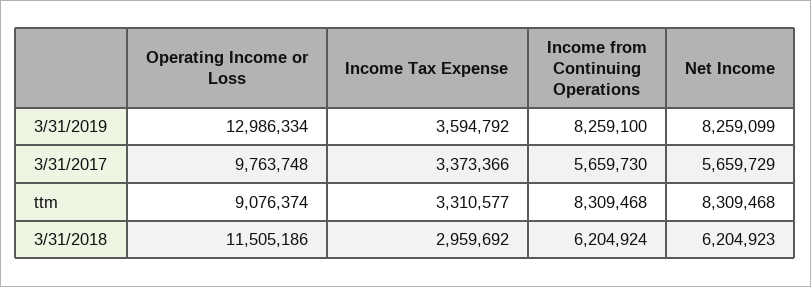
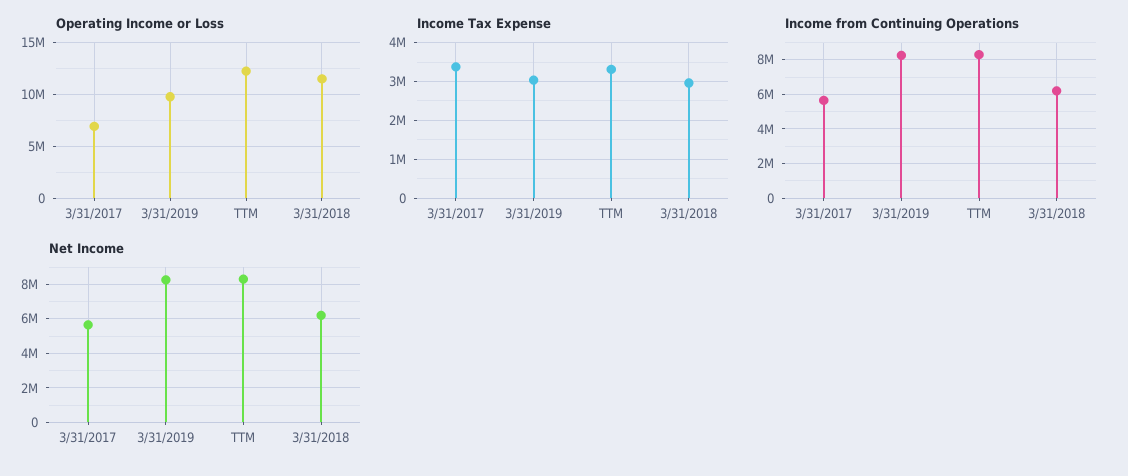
Operating Income or Loss, 3/31/2019: 12986334 -> 10000000
Income Tax Expense, 3/31/2019: 3594792 -> 3000000
Operating Income or Loss, 3/31/2017: 9763748 -> 7000000
Operating Income or Loss, ttm: 9076374 -> 12000000

